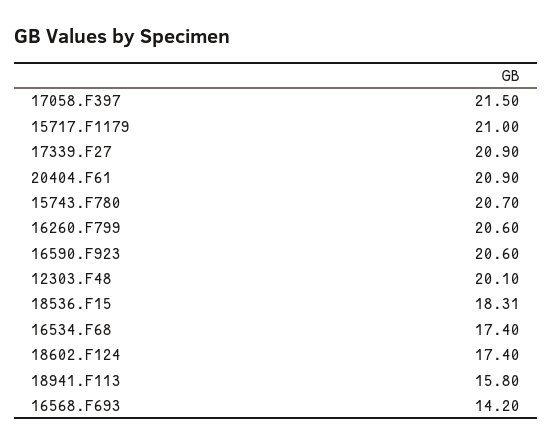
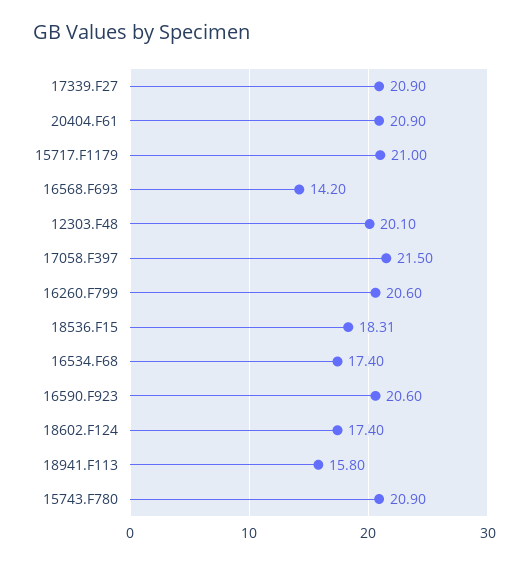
15743.F780: 20.7 -> 20.9

